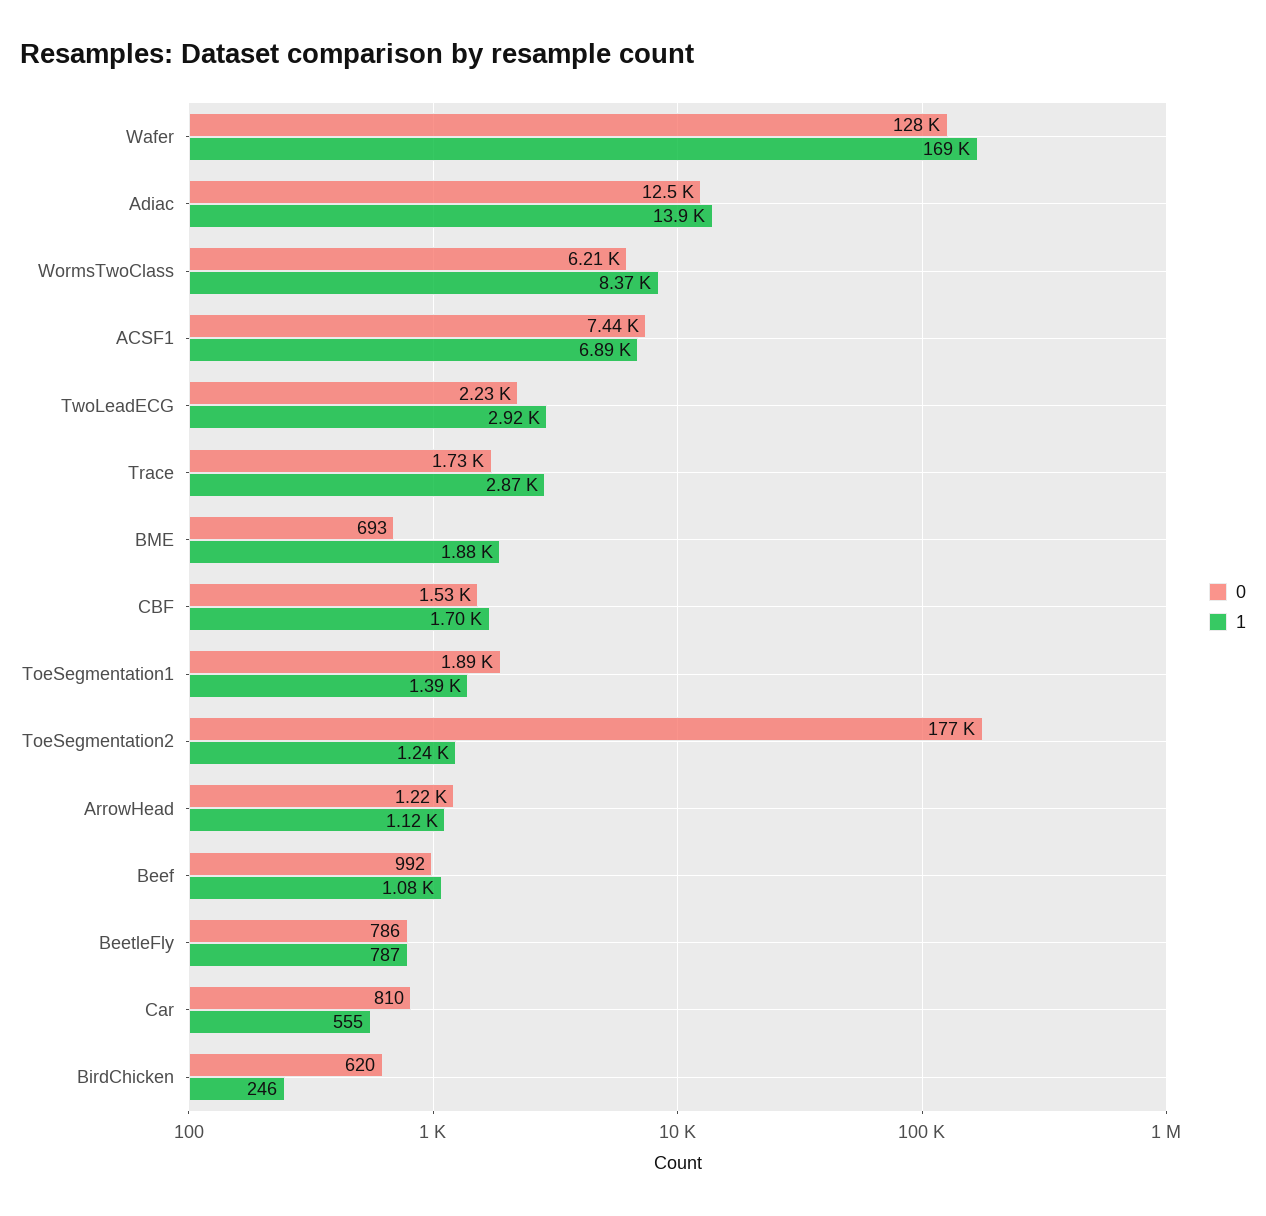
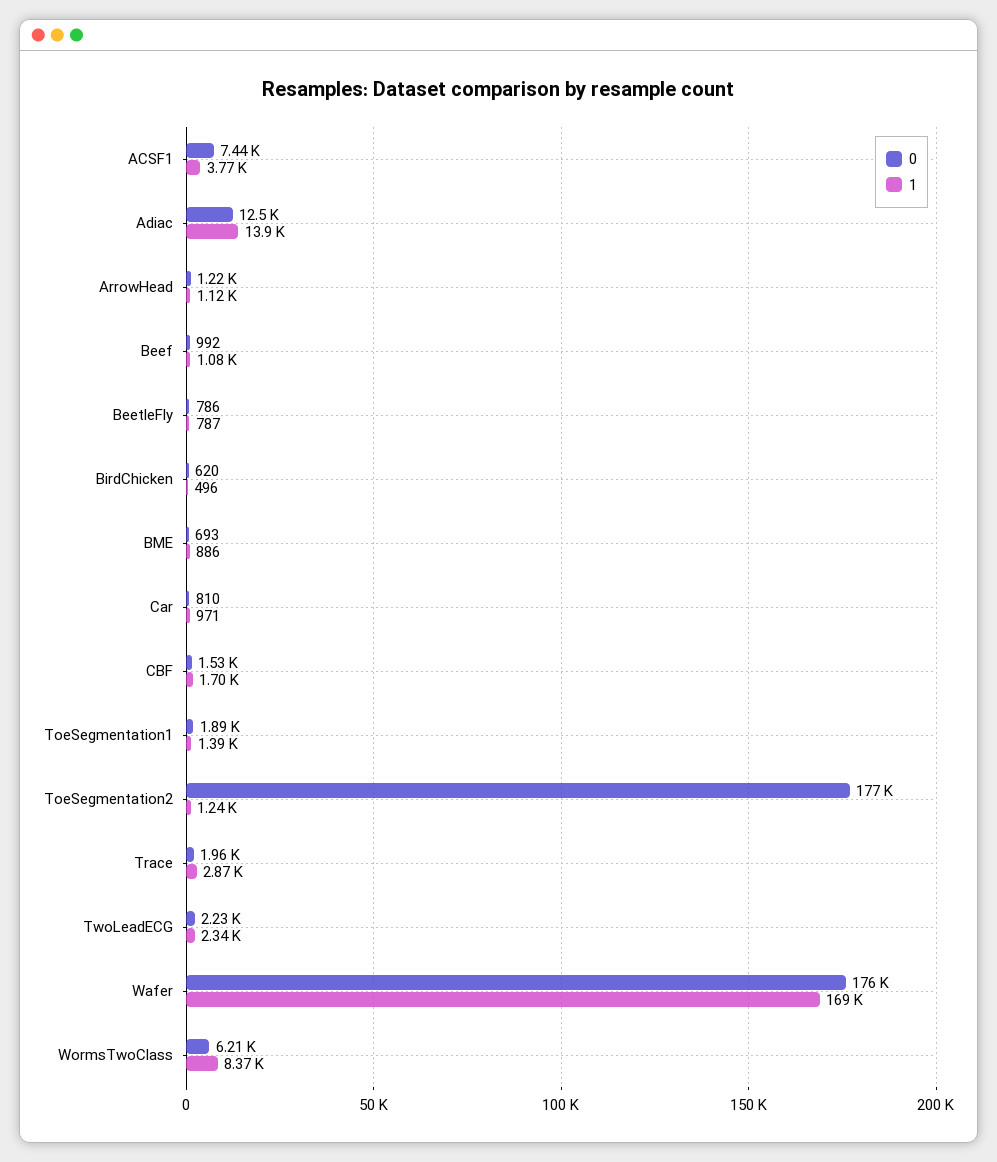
0, Wafer: 128000 -> 176000
1, ACSF1: 6890 -> 3770
1, TwoLeadECG: 2920 -> 2340
0, Trace: 1730 -> 1960
1, BME: 1880 -> 886
1, Car: 555 -> 971
1, BirdChicken: 246 -> 496

